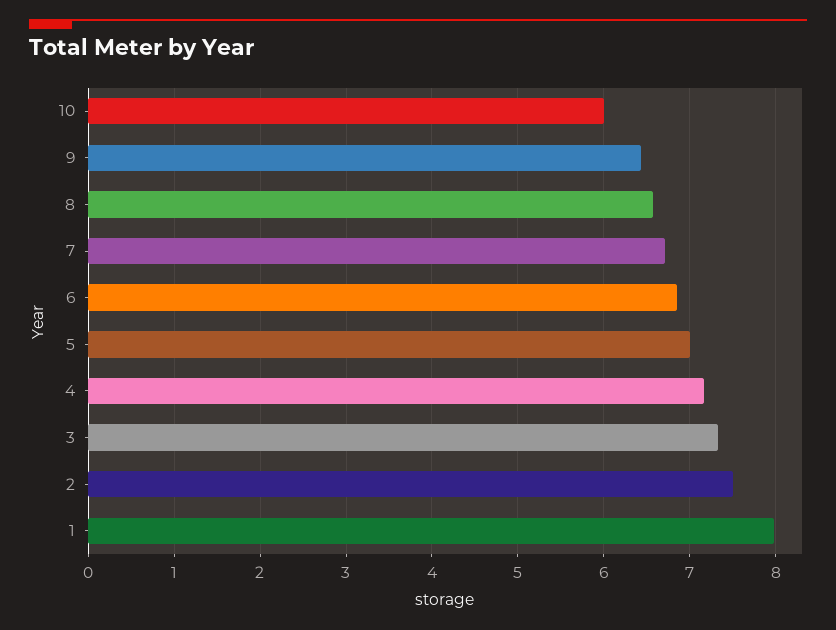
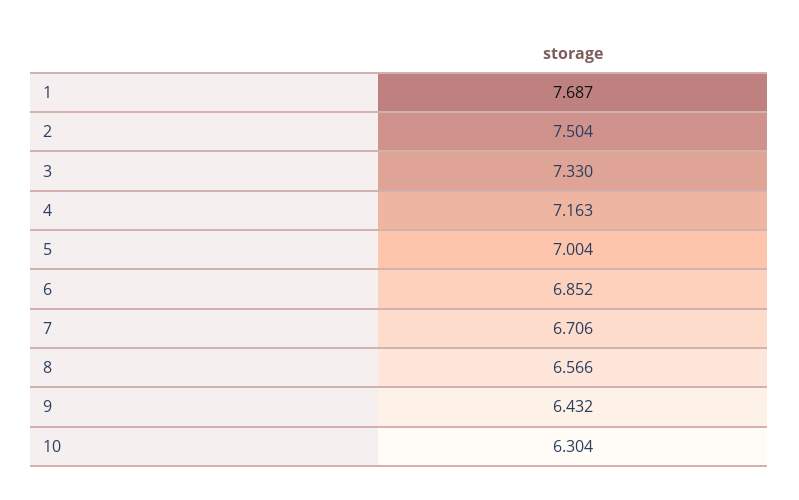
10: 6 -> 6.304
1: 8 -> 7.687

